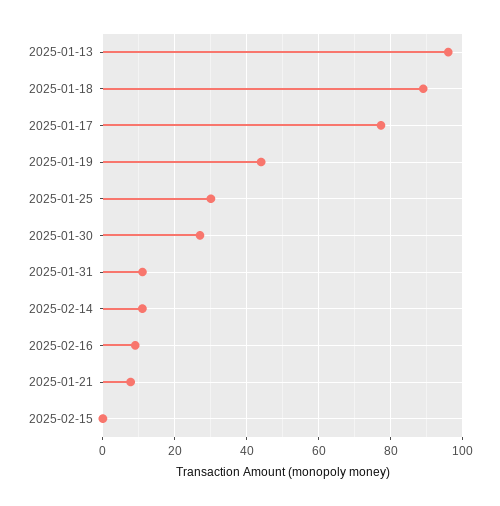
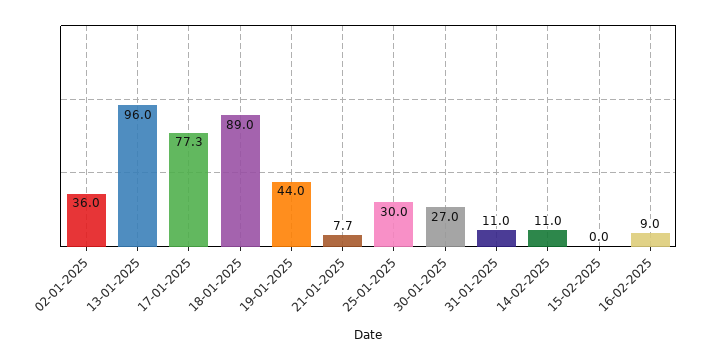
02-01-2025: none -> 36

